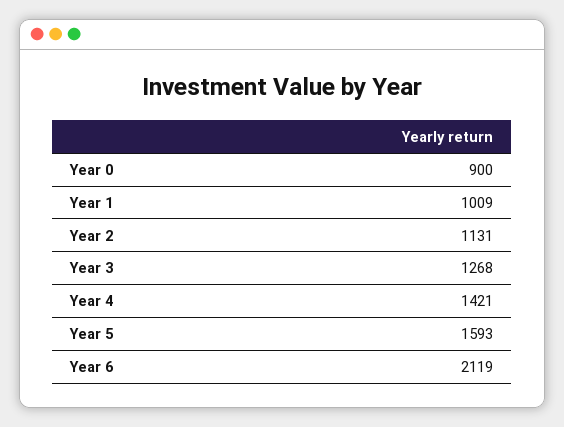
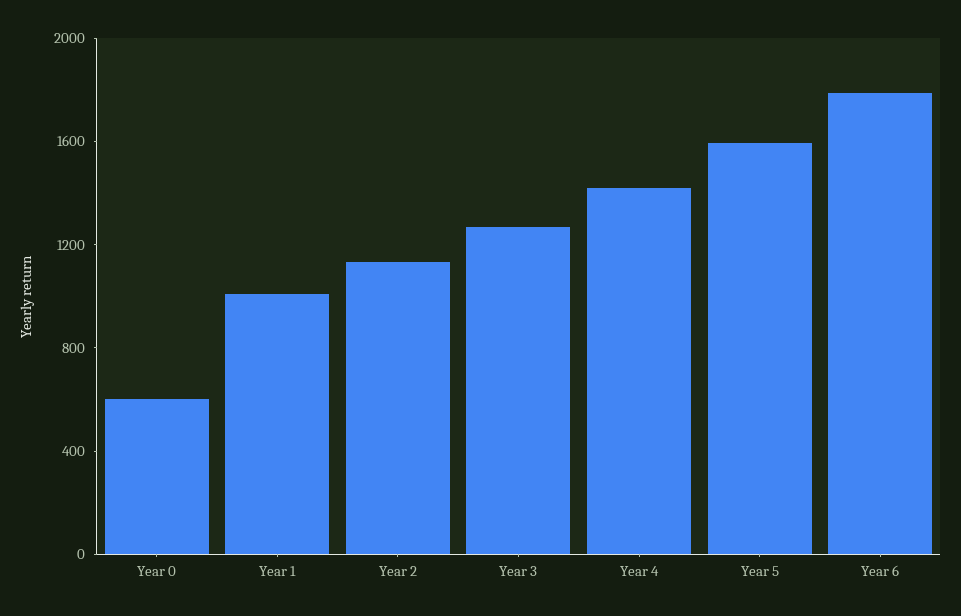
Year 0: 900 -> 600
Year 6: 2119 -> 1800

